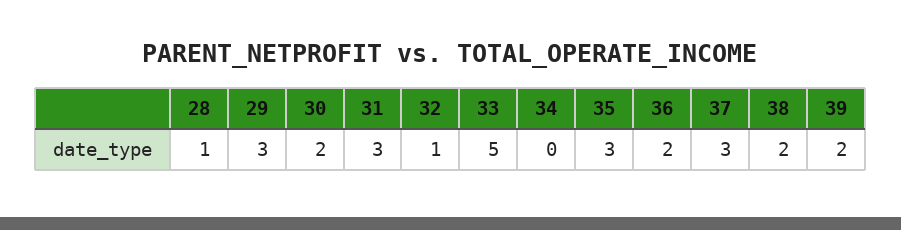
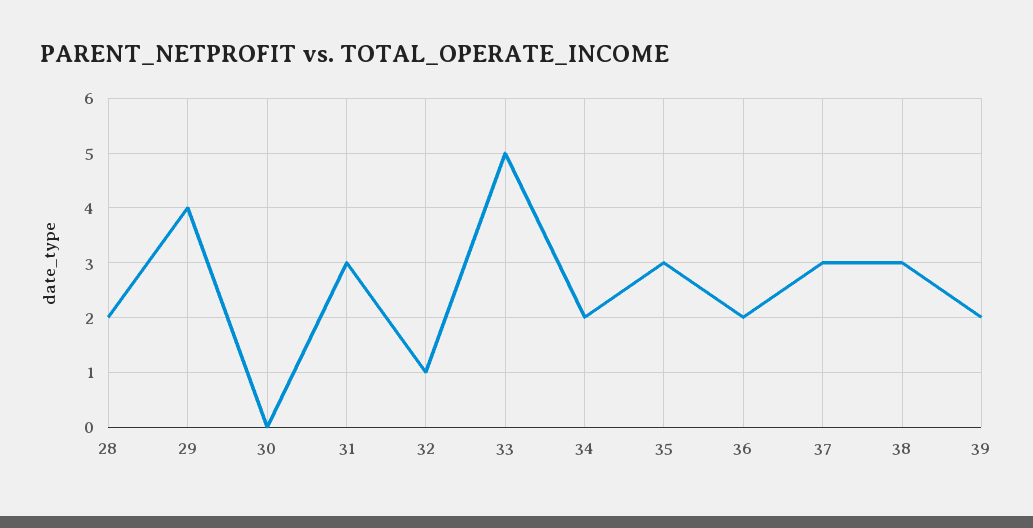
28: 1 -> 2
29: 3 -> 4
30: 2 -> 0
34: 0 -> 2
38: 2 -> 3

